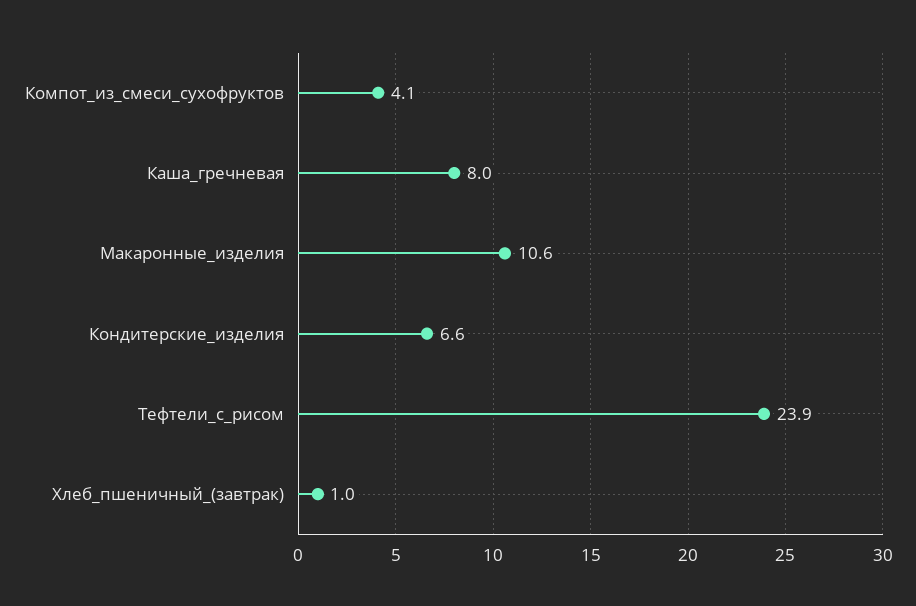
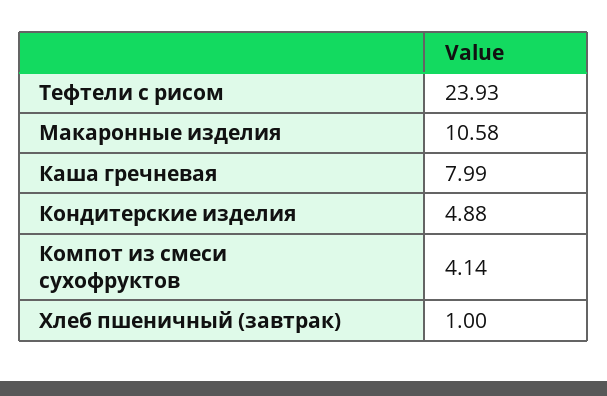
Кондитерские_изделия: 6.6 -> 4.88

